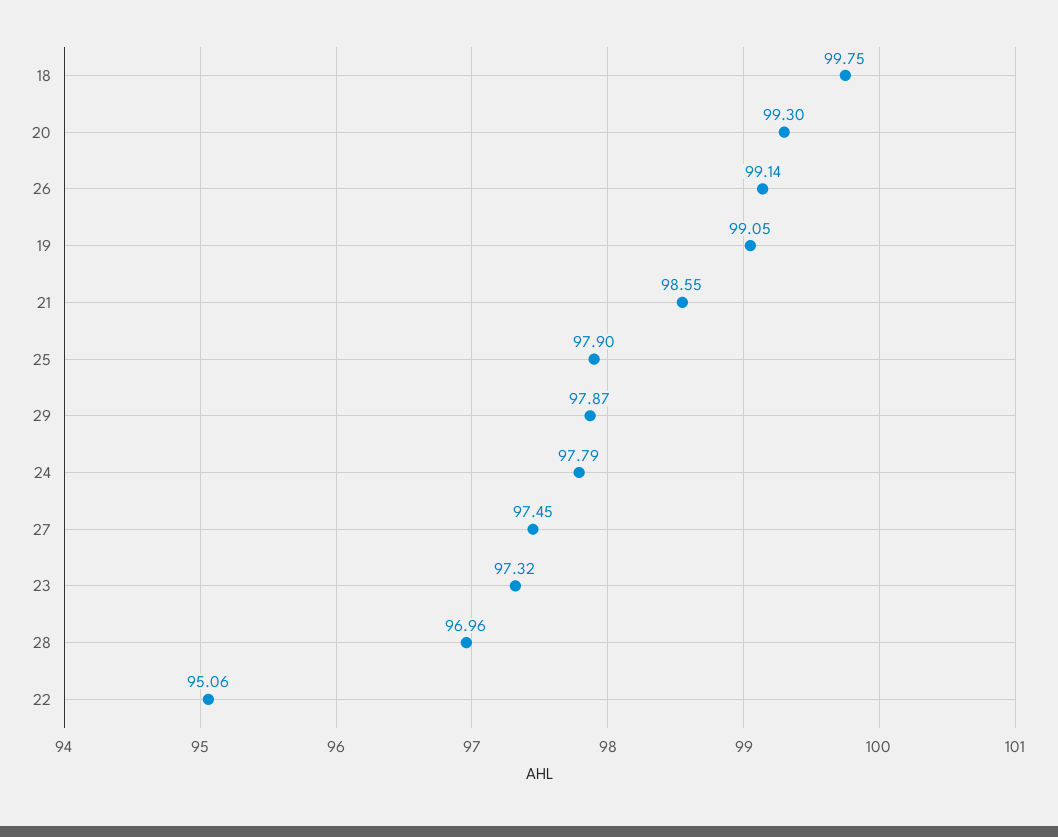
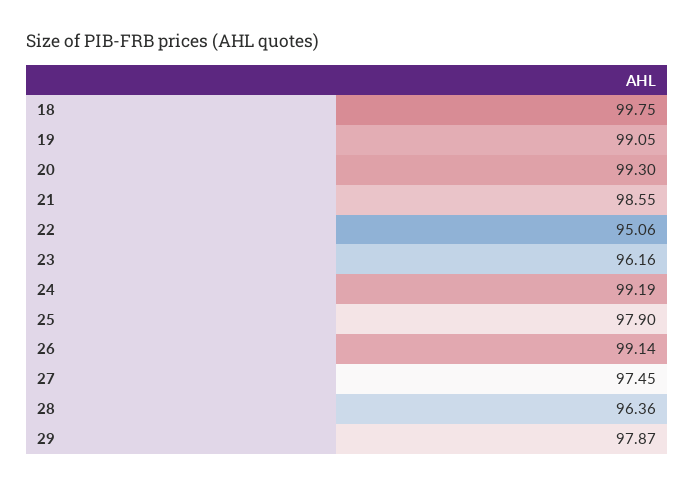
24: 97.79 -> 99.19
23: 97.32 -> 96.16
28: 96.96 -> 96.36

